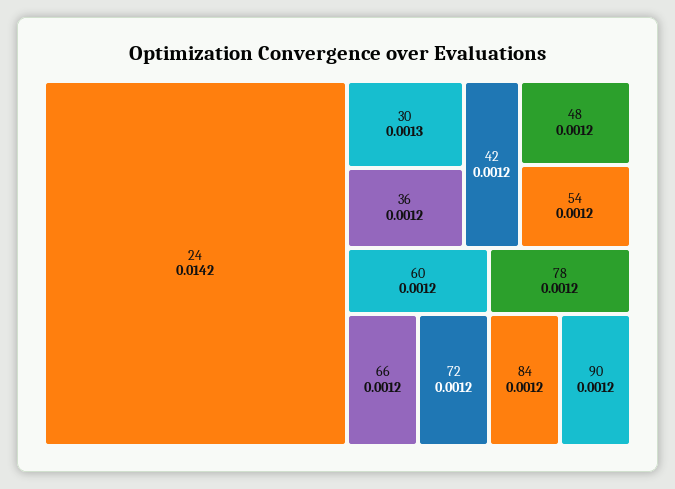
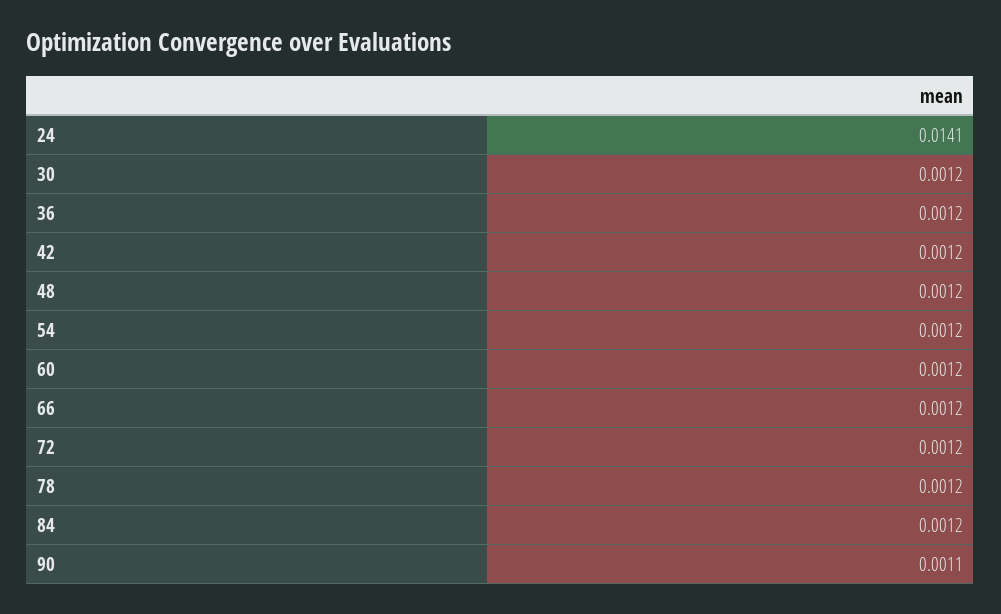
24: 0.0142 -> 0.0141
30: 0.0013 -> 0.0012
90: 0.0012 -> 0.0011

